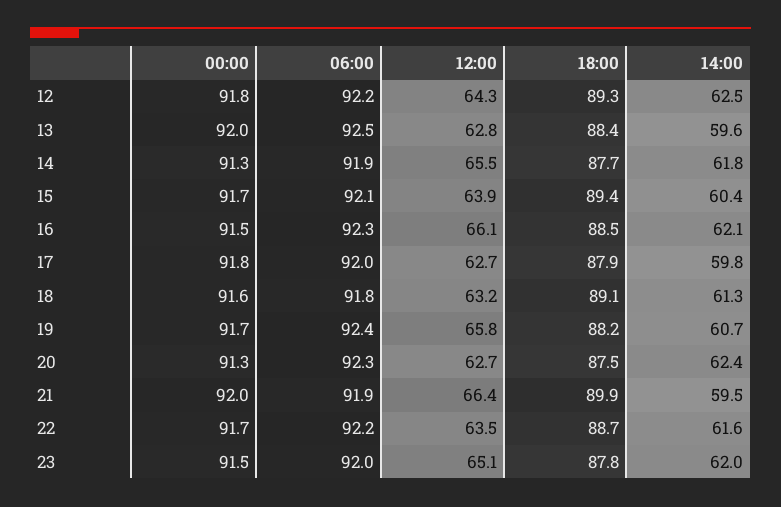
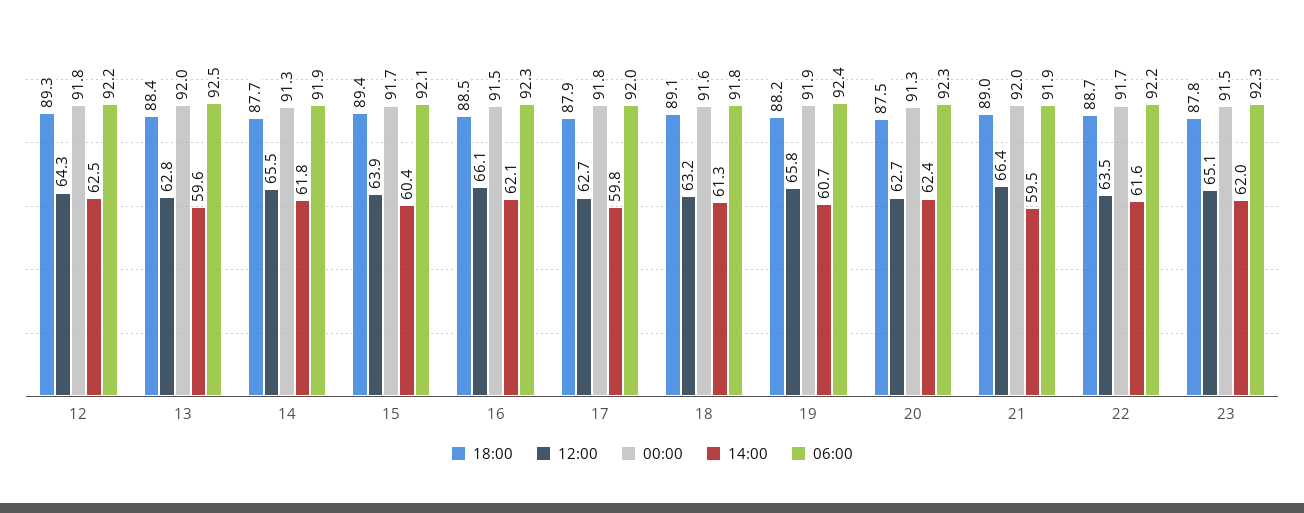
00:00, 19: 91.7 -> 91.9
18:00, 21: 89.9 -> 89
06:00, 23: 92 -> 92.3

